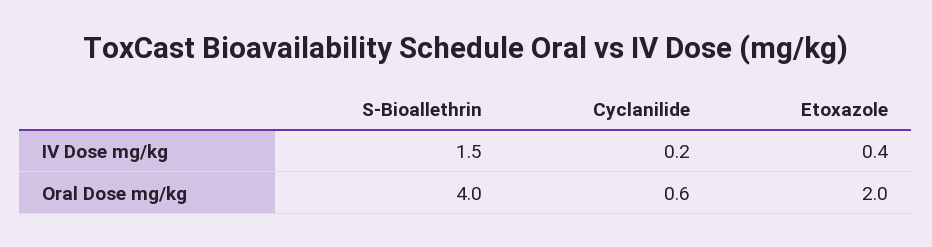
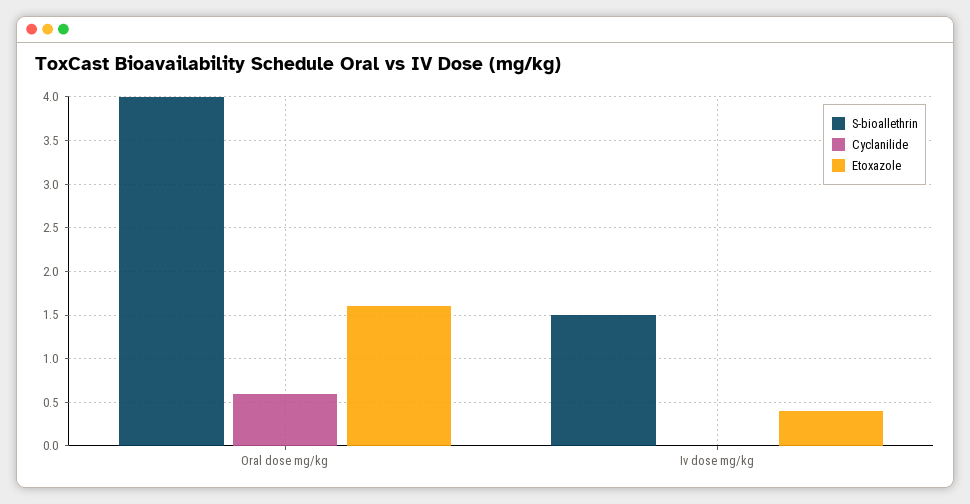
Cyclanilide, IV Dose mg/kg: 0.2 -> 0
Etoxazole, Oral Dose mg/kg: 2 -> 1.6

